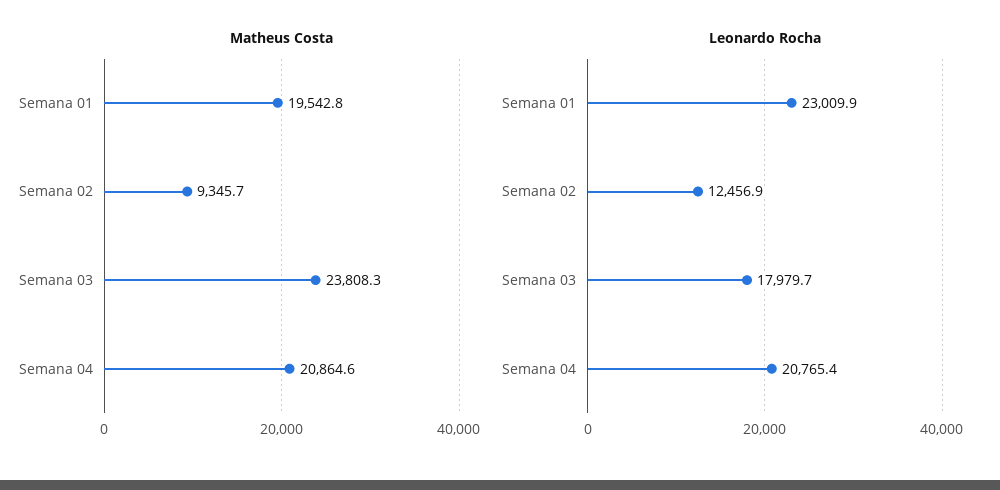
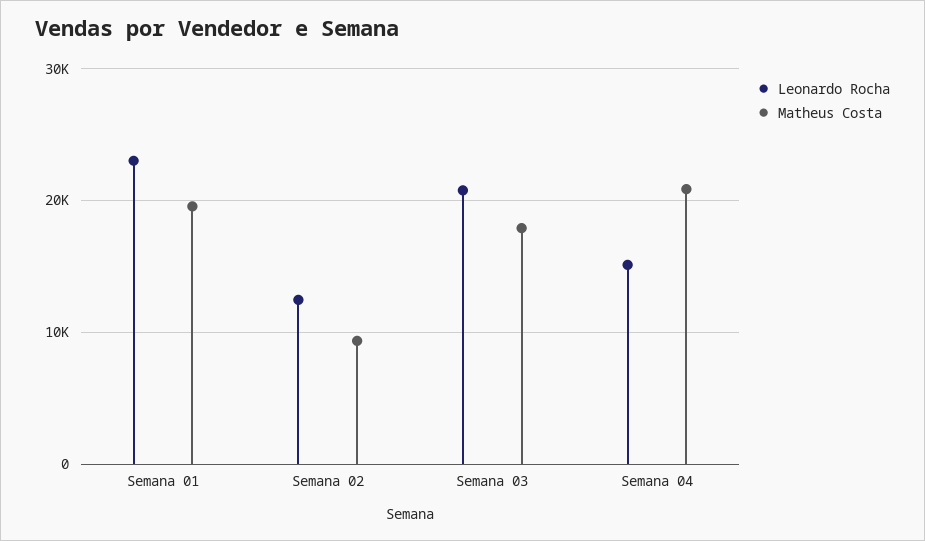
Matheus Costa, Semana 03: 23808.3 -> 18000
Leonardo Rocha, Semana 03: 17979.7 -> 21000
Leonardo Rocha, Semana 04: 20765.4 -> 15000

